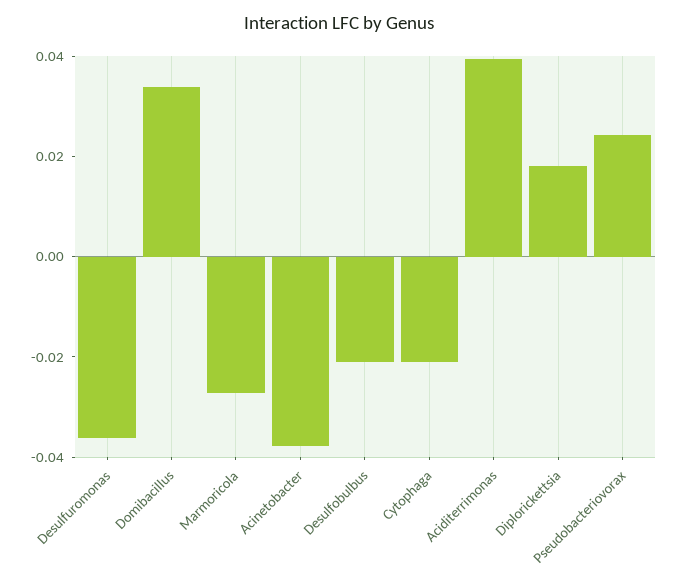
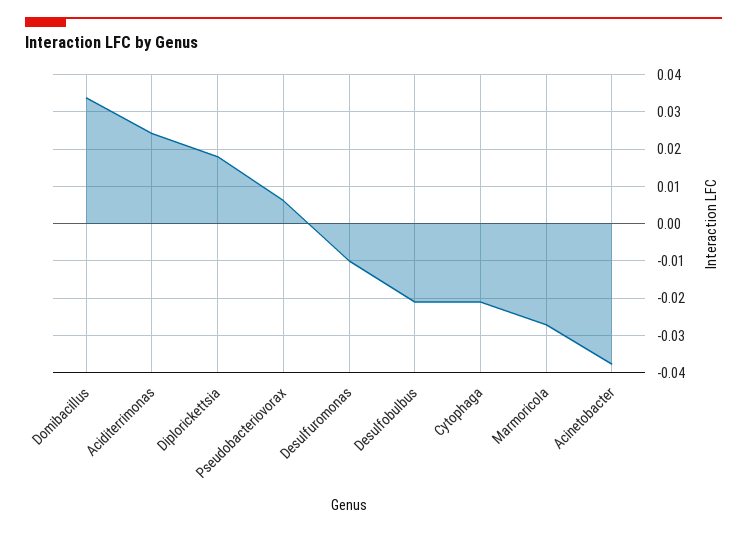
Desulfuromonas: -0.035 -> -0.01
Aciditerrimonas: 0.04 -> 0.024
Pseudobacteriovorax: 0.025 -> 0.006

